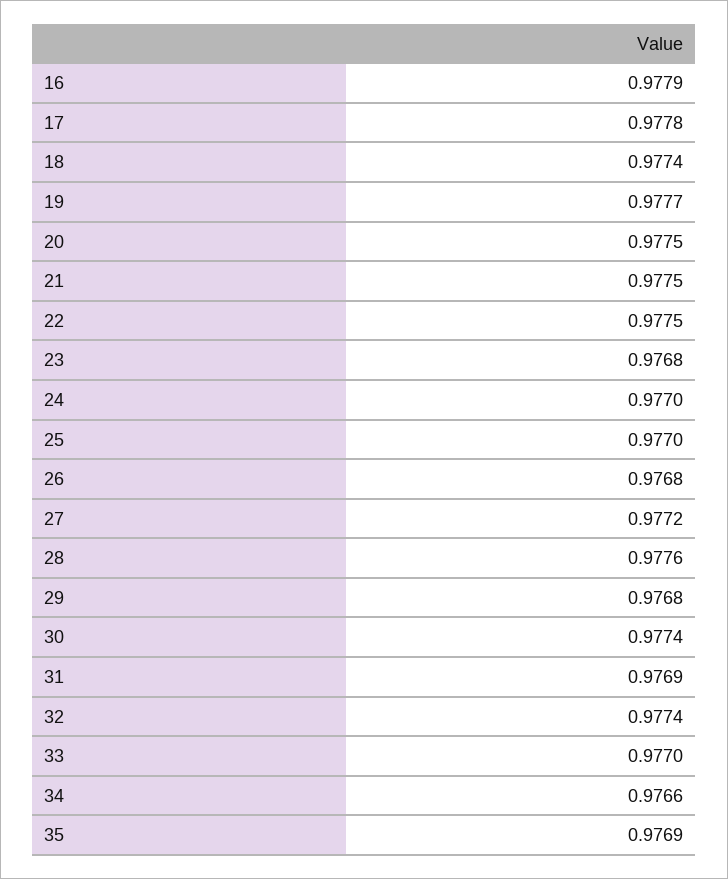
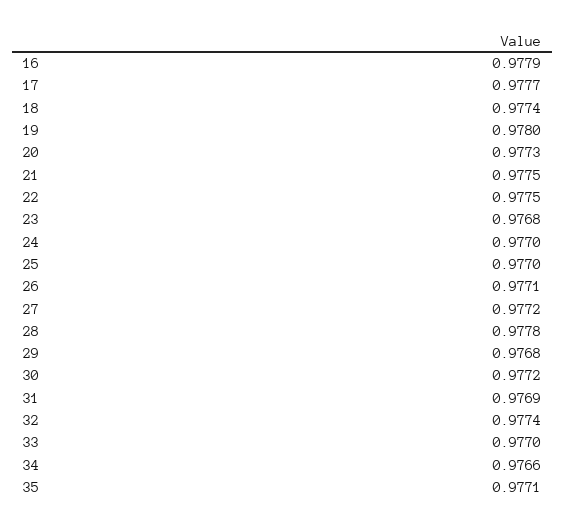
17: 0.9778 -> 0.9777
19: 0.9777 -> 0.978
20: 0.9775 -> 0.9773
26: 0.9768 -> 0.9771
28: 0.9776 -> 0.9778
30: 0.9774 -> 0.9772
35: 0.9769 -> 0.9771

